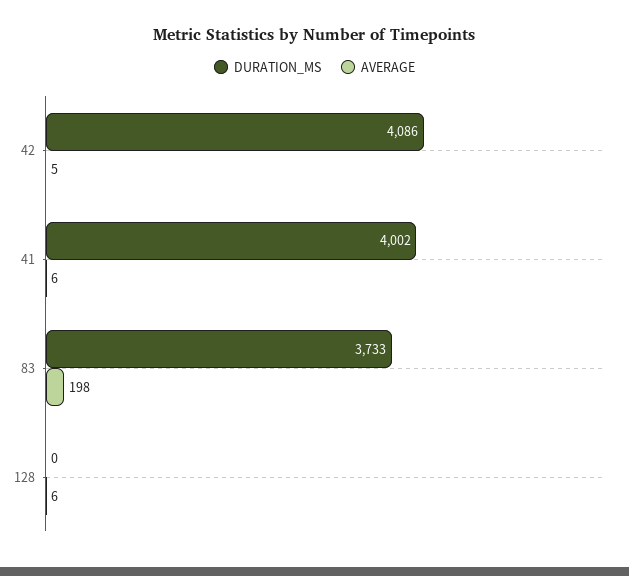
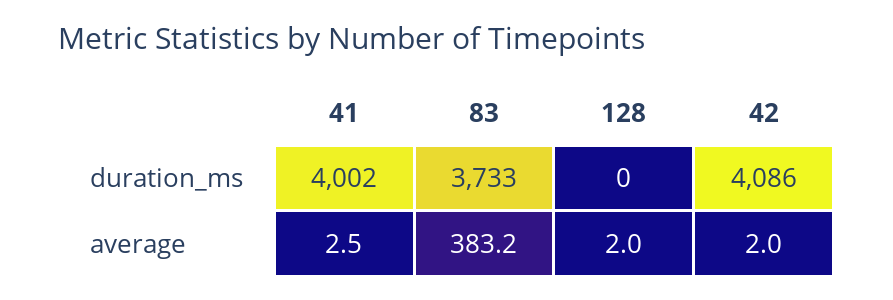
AVERAGE, 42: 5 -> 2
AVERAGE, 41: 6 -> 2.5
AVERAGE, 83: 198 -> 383.2
AVERAGE, 128: 6 -> 2

